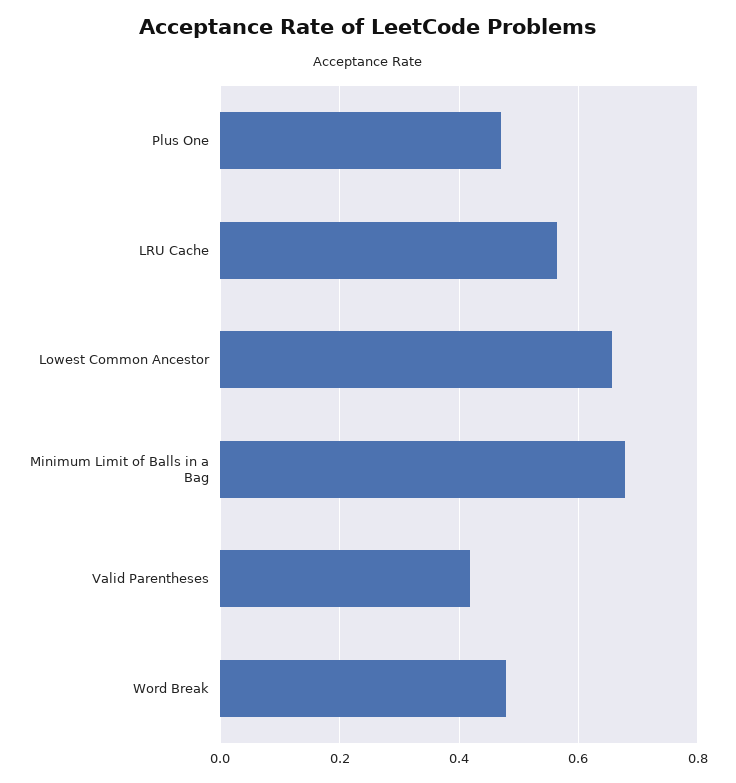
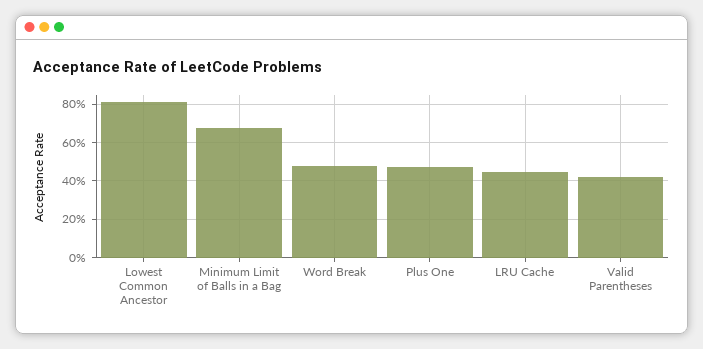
LRU Cache: 0.56 -> 0.45
Lowest Common Ancestor: 0.66 -> 0.8

